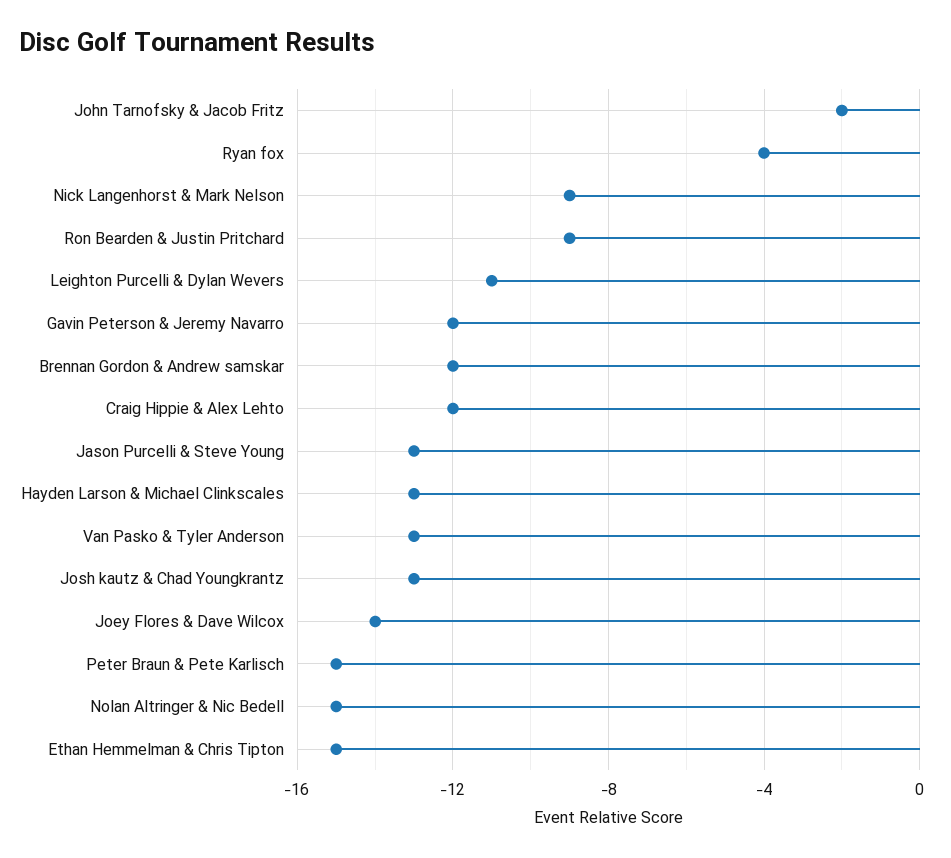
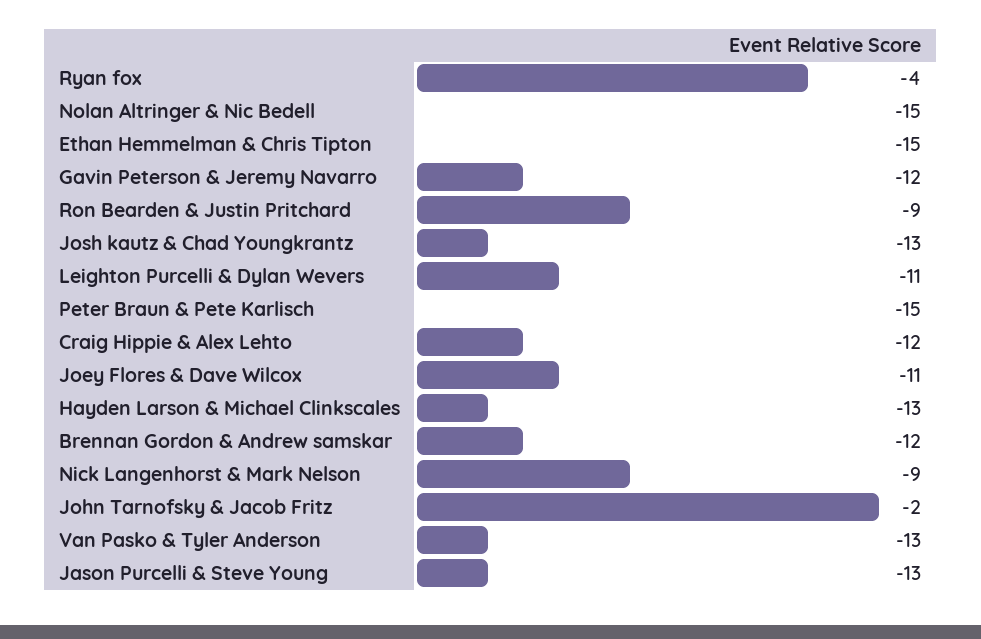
Joey Flores & Dave Wilcox: -14 -> -11

